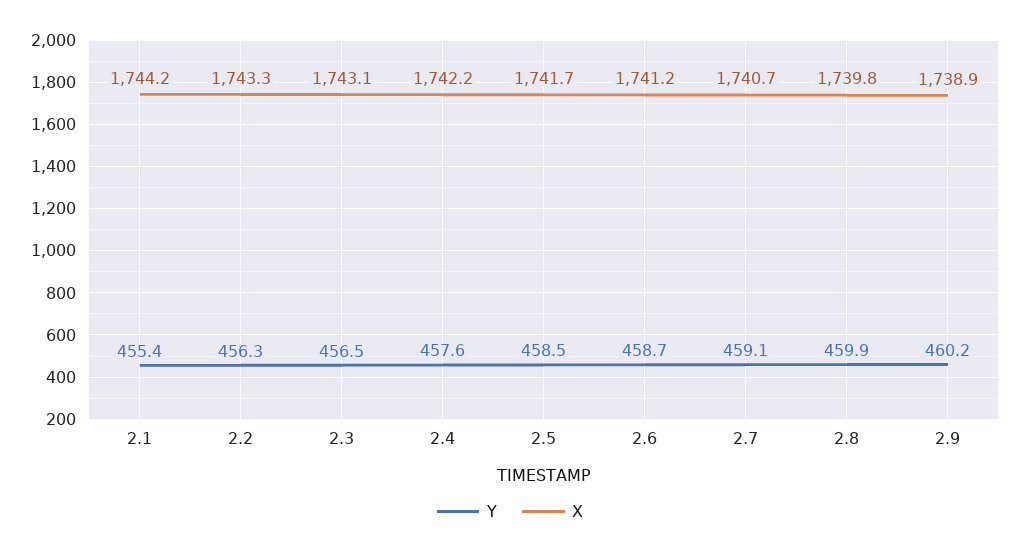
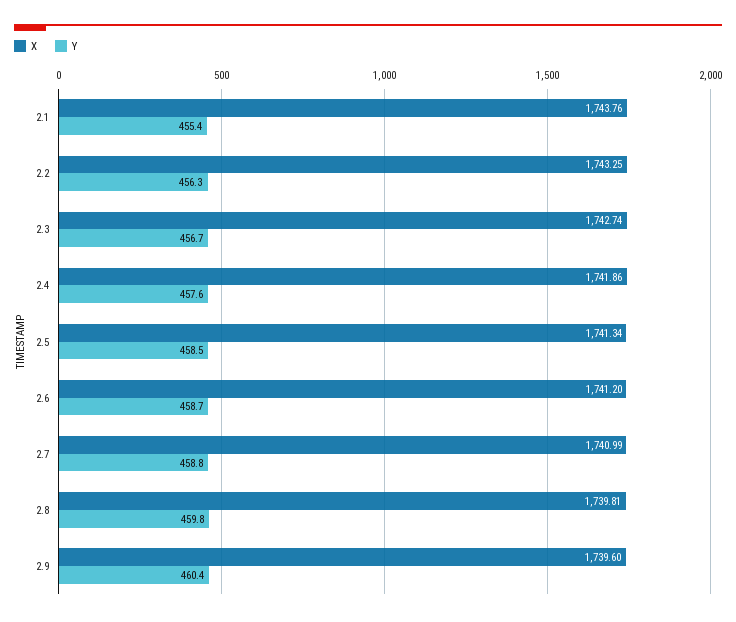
X, 2.1: 1744.2 -> 1743.76
Y, 2.3: 456.5 -> 456.7
X, 2.3: 1743.1 -> 1742.74
X, 2.4: 1742.2 -> 1741.86
X, 2.5: 1741.7 -> 1741.34
Y, 2.7: 459.1 -> 458.8
X, 2.7: 1740.7 -> 1740.99
Y, 2.8: 459.9 -> 459.8
Y, 2.9: 460.2 -> 460.4
X, 2.9: 1738.9 -> 1739.6

